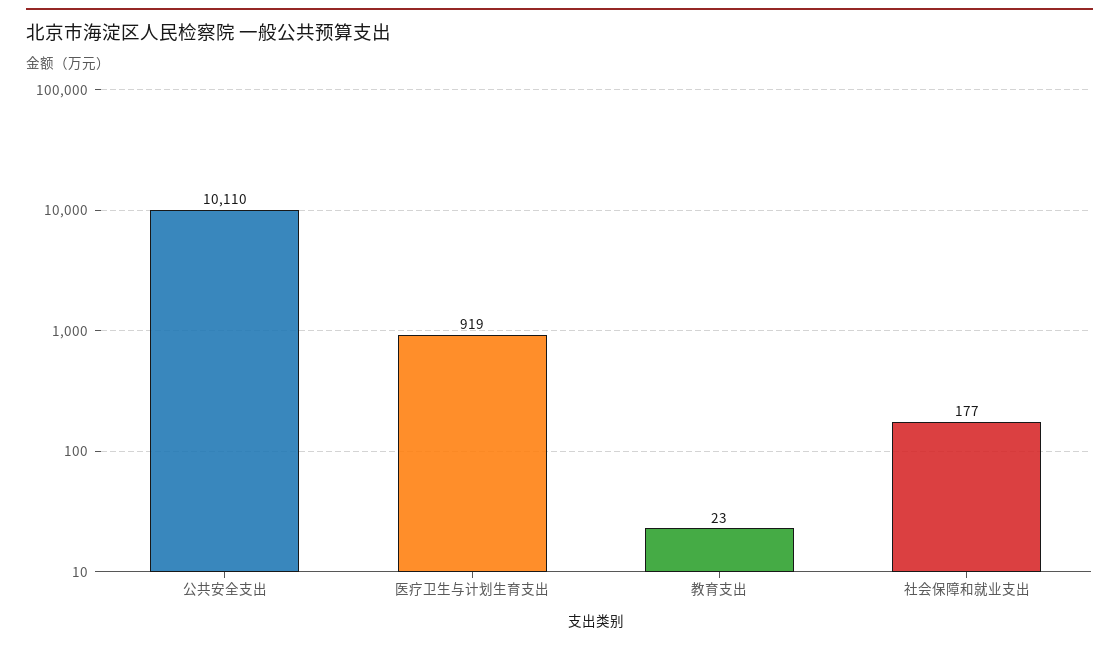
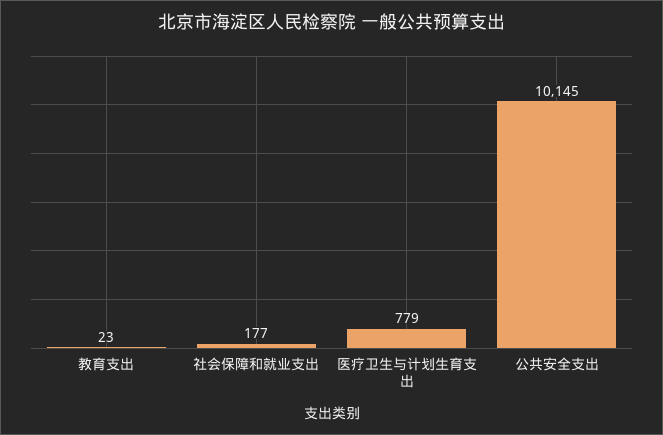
公共安全支出: 10110 -> 10145
医疗卫生与计划生育支出: 919 -> 779

